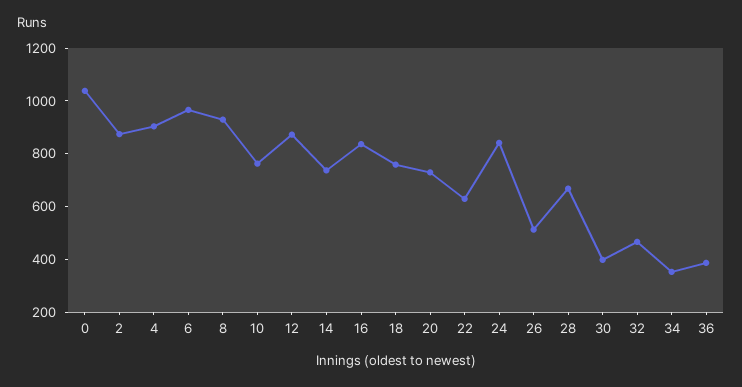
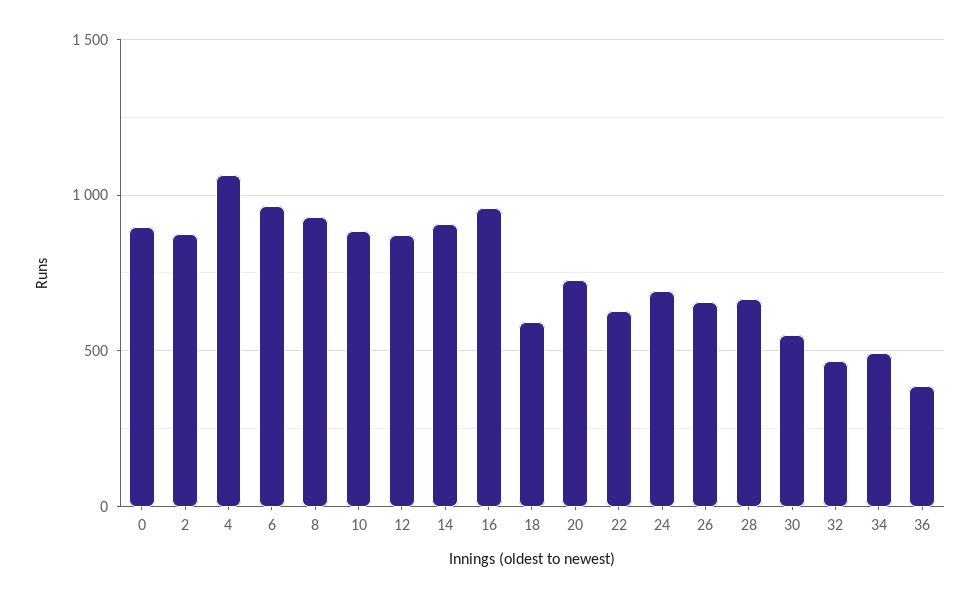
0: 1050 -> 900
4: 900 -> 1050
10: 750 -> 900
14: 750 -> 900
16: 850 -> 950
18: 750 -> 600
24: 850 -> 700
26: 500 -> 650
30: 400 -> 550
34: 350 -> 500

